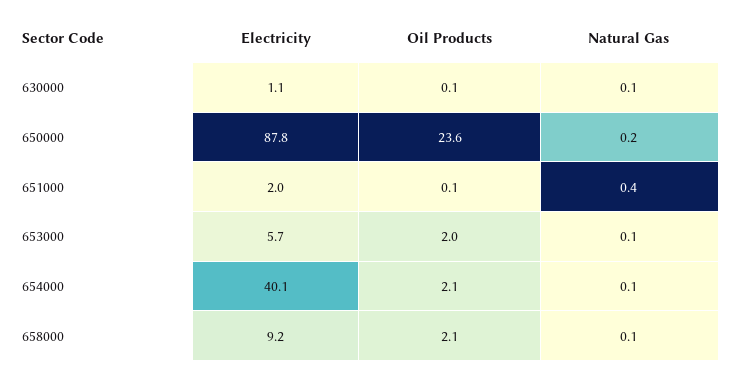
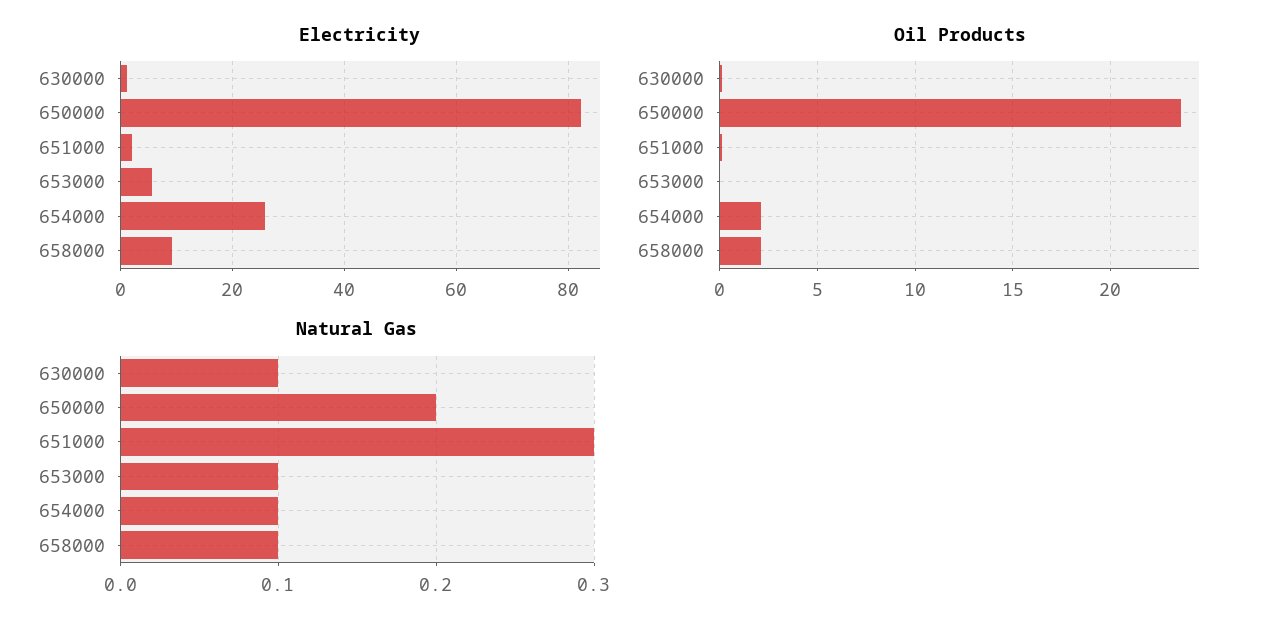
Electricity, 650000: 87.8 -> 82
Natural Gas, 651000: 0.4 -> 0.3
Oil Products, 653000: 2 -> 0
Electricity, 654000: 40.1 -> 26

